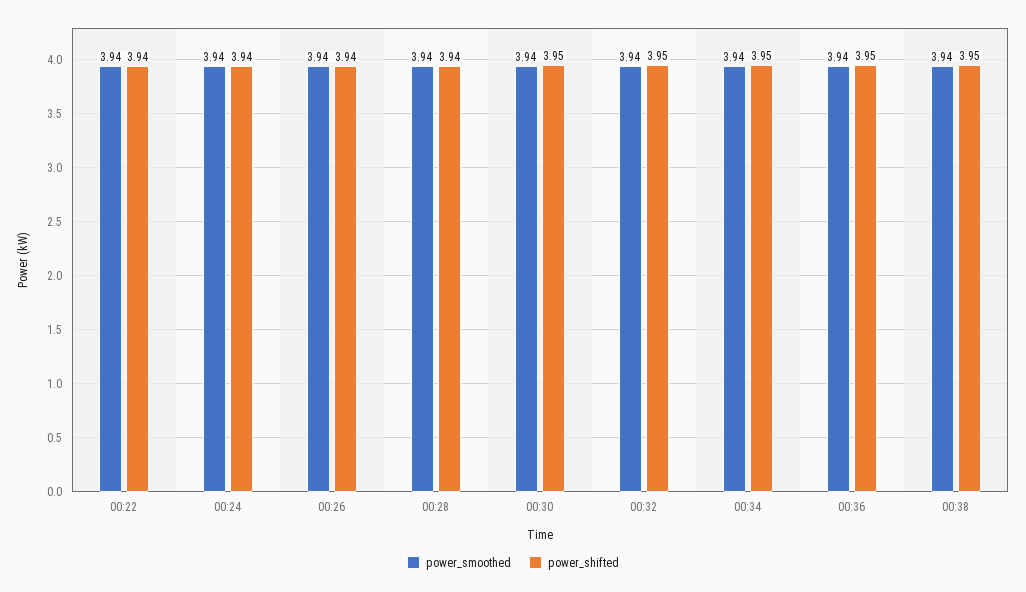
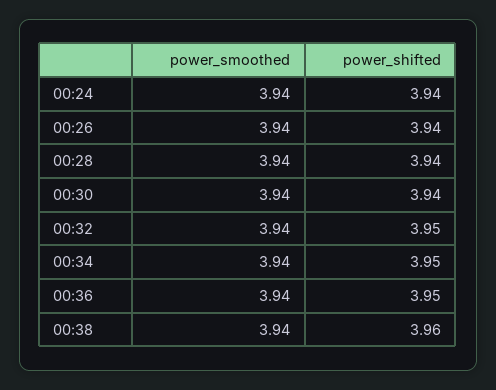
power_smoothed, 00:22: 3.94 -> none
power_shifted, 00:22: 3.94 -> none
power_shifted, 00:30: 3.95 -> 3.94
power_shifted, 00:38: 3.95 -> 3.96

